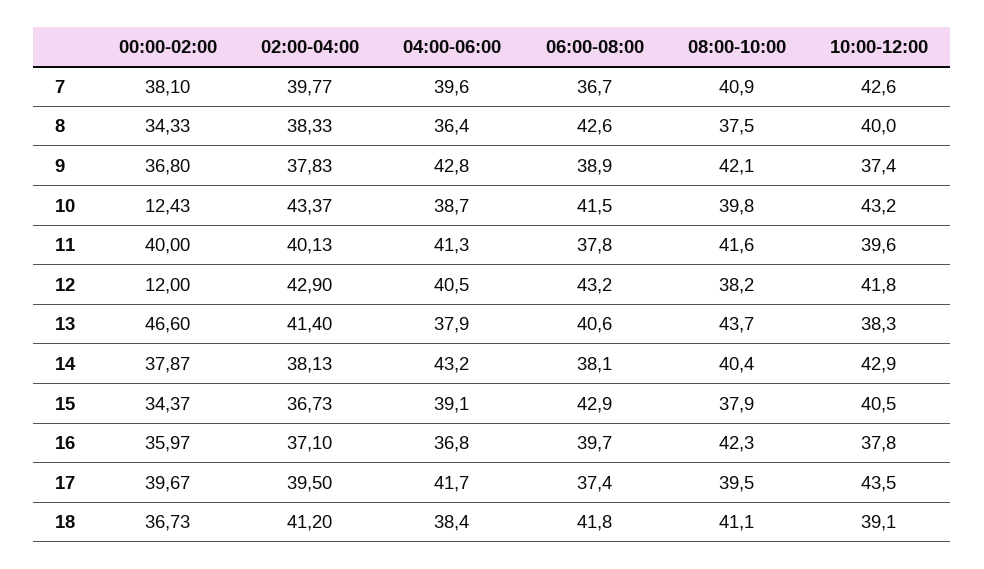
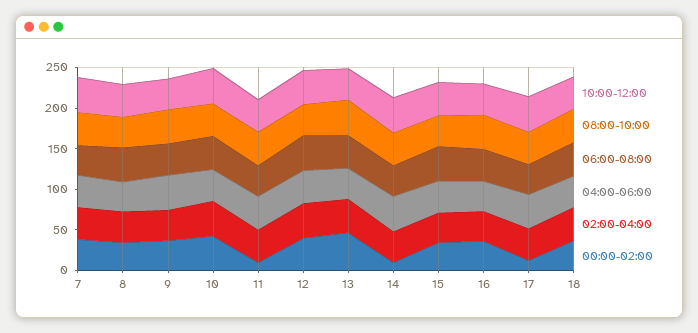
00:00-02:00, 10: 12.43 -> 40
00:00-02:00, 11: 40 -> 10
00:00-02:00, 12: 12 -> 40
00:00-02:00, 14: 37.87 -> 10
00:00-02:00, 17: 39.67 -> 10

